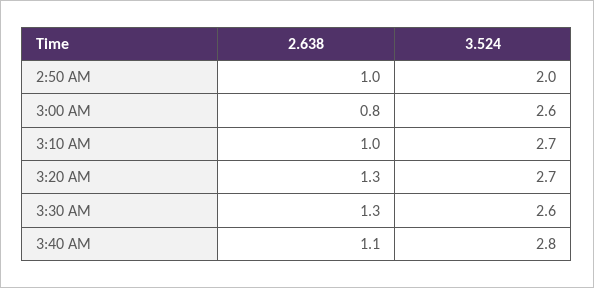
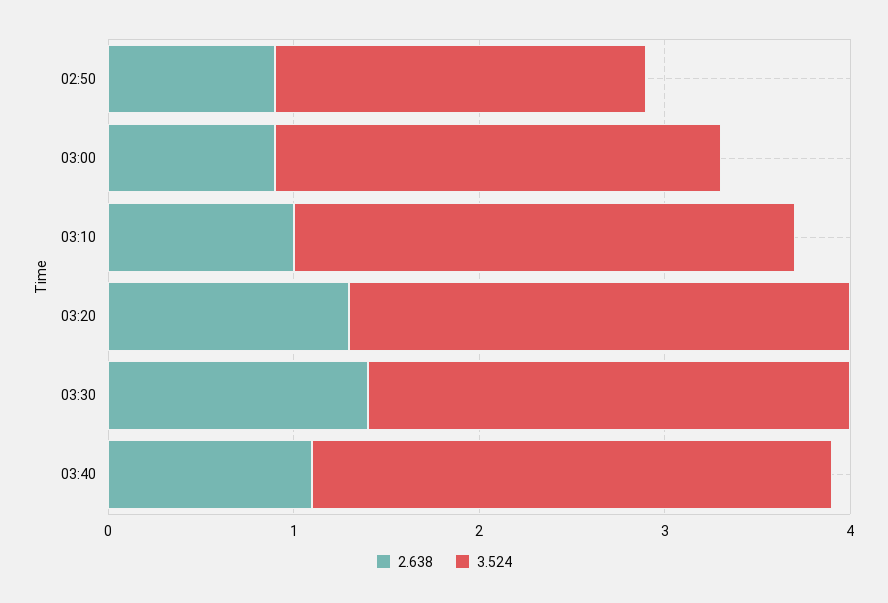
2.638, 2:50 AM: 1 -> 0.9
2.638, 3:00 AM: 0.8 -> 0.9
3.524, 3:00 AM: 2.6 -> 2.4
2.638, 3:30 AM: 1.3 -> 1.4

